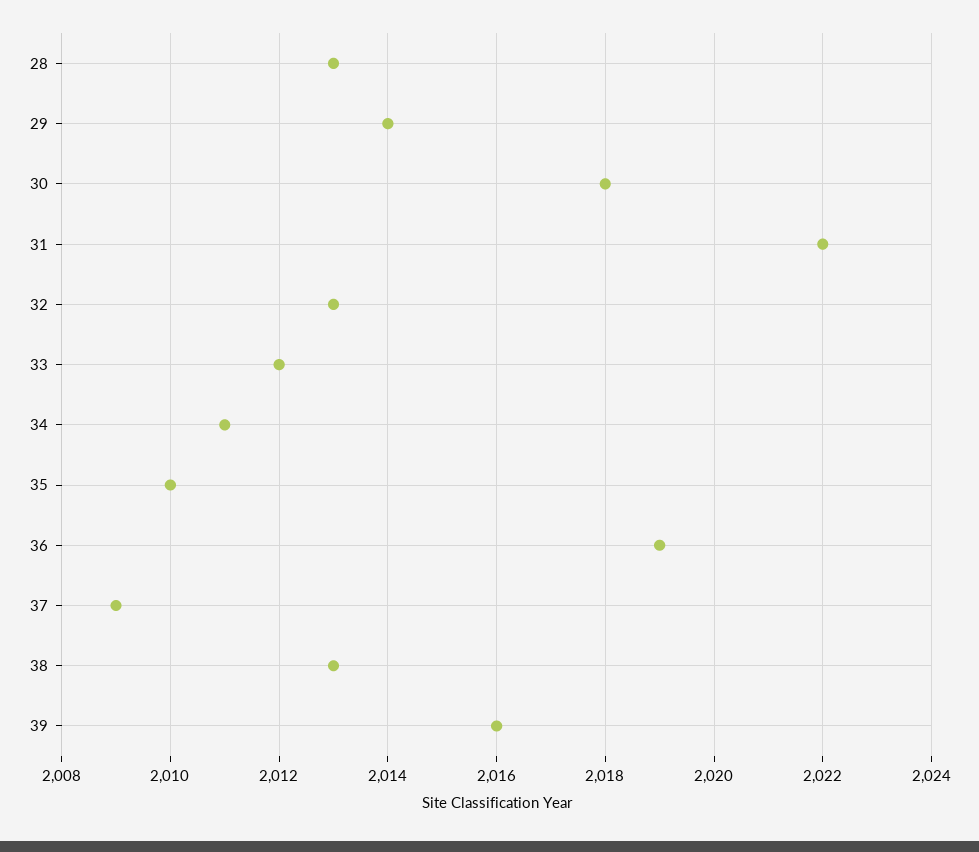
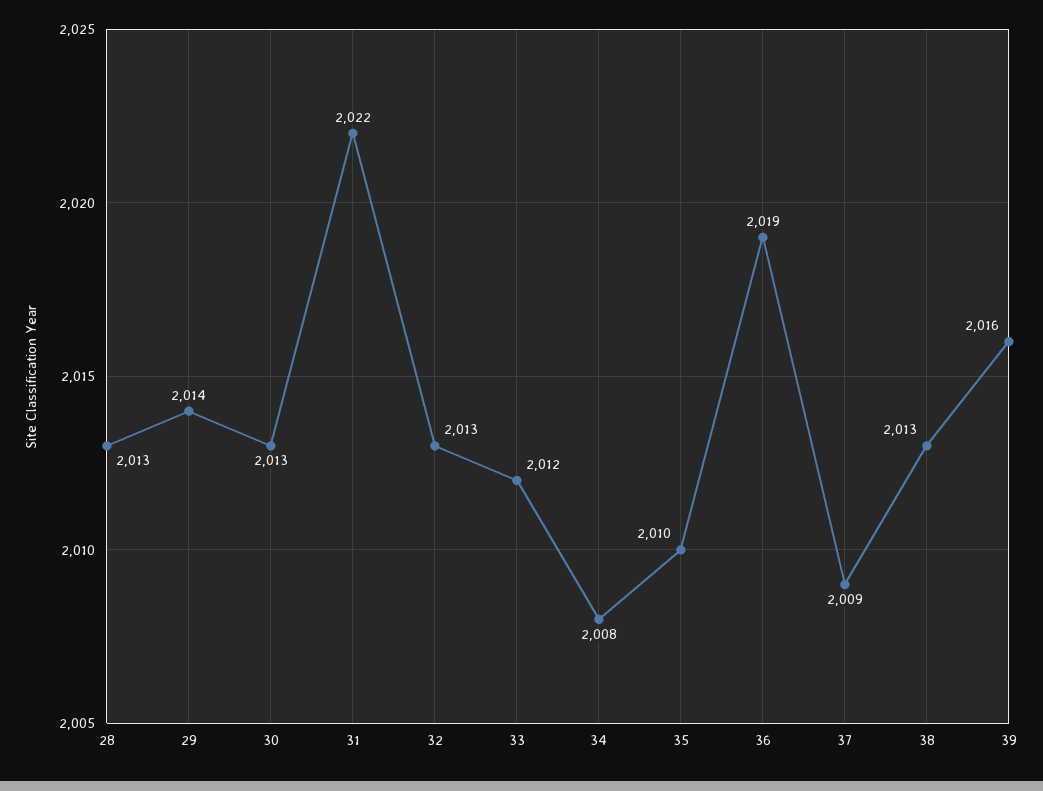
30: 2018 -> 2013
34: 2011 -> 2008

